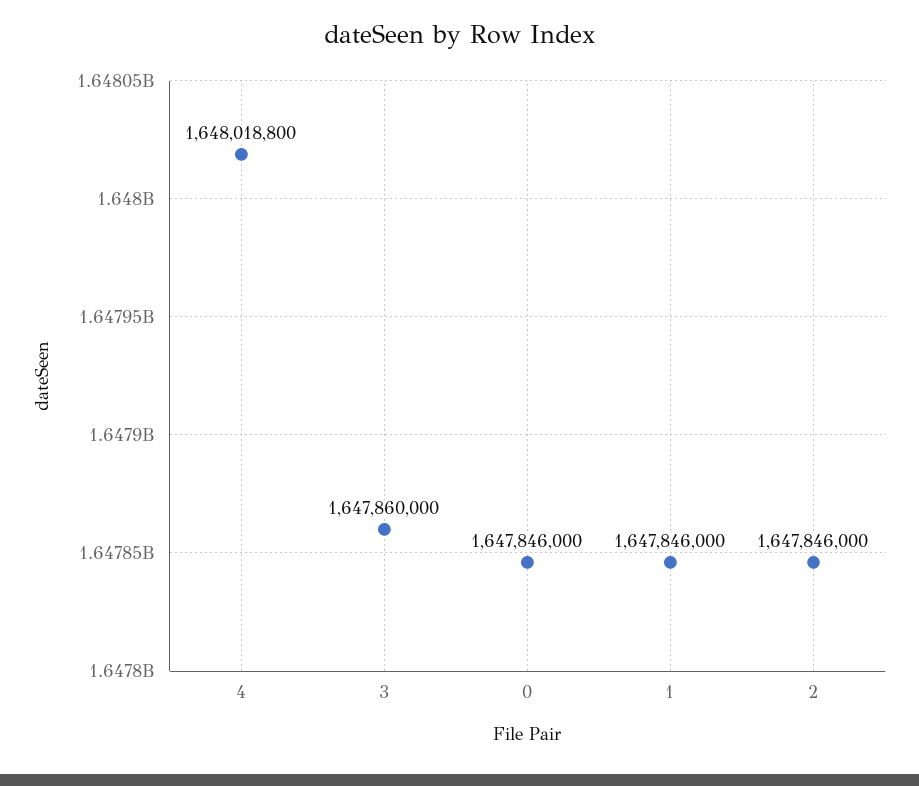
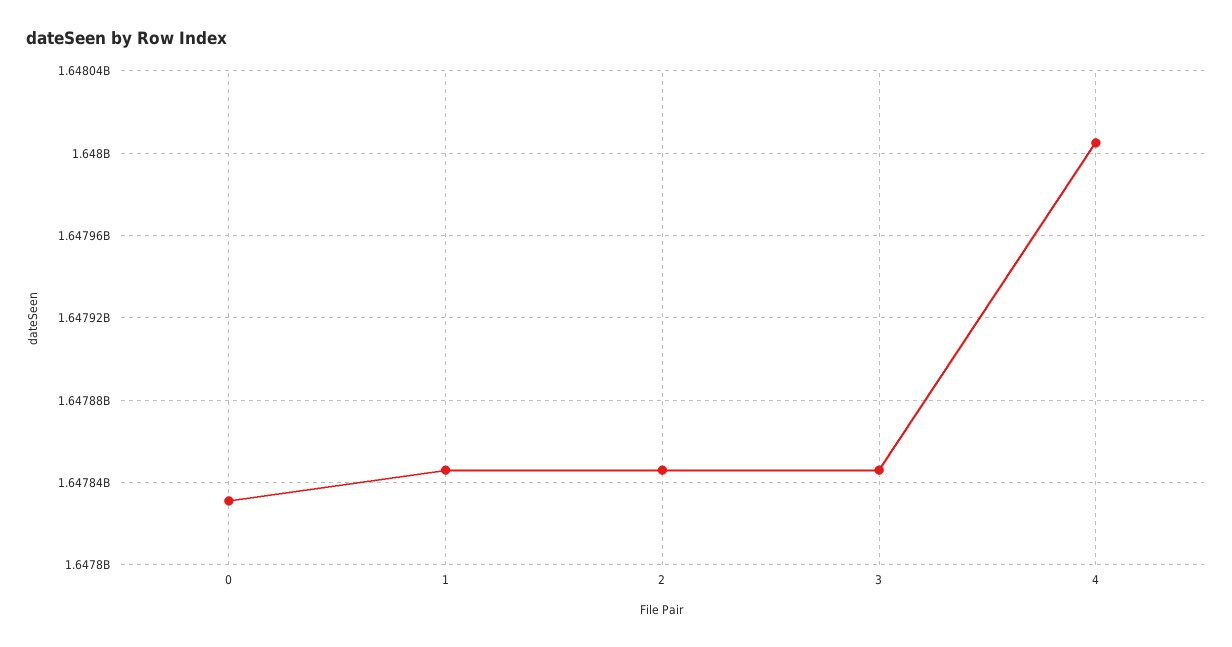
4: 1648018800 -> 1648005000
3: 1647860000 -> 1647845000
0: 1647846000 -> 1647830000

